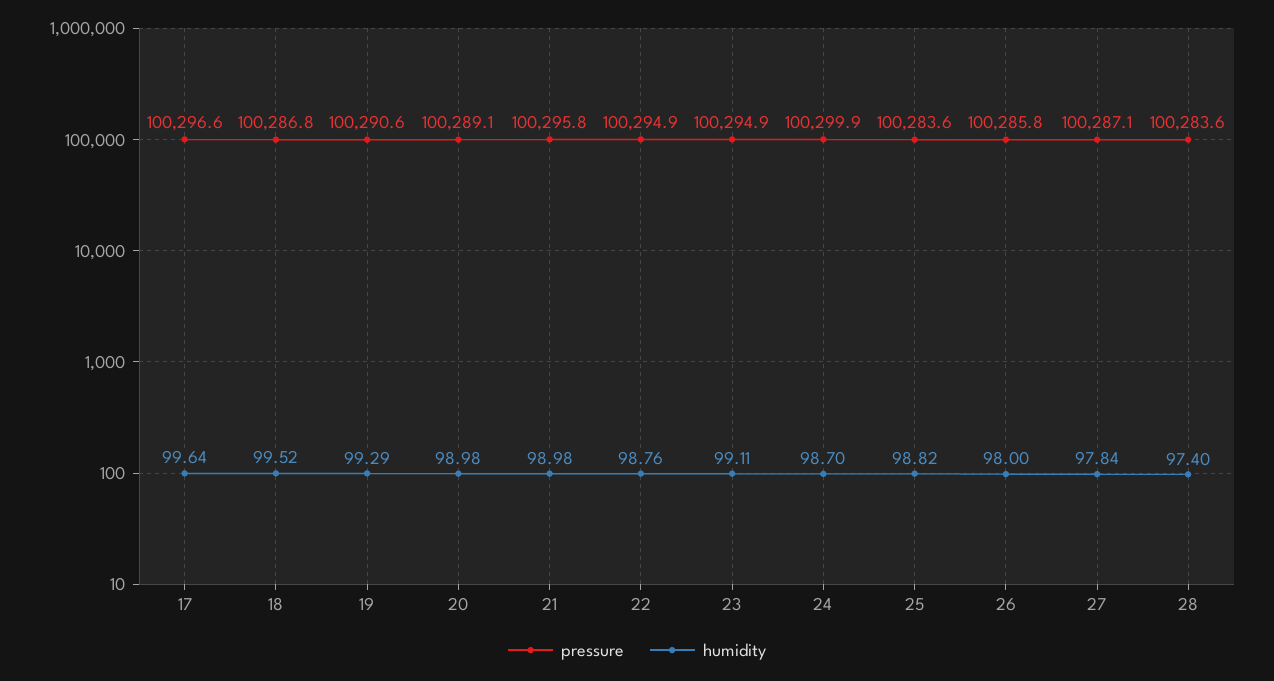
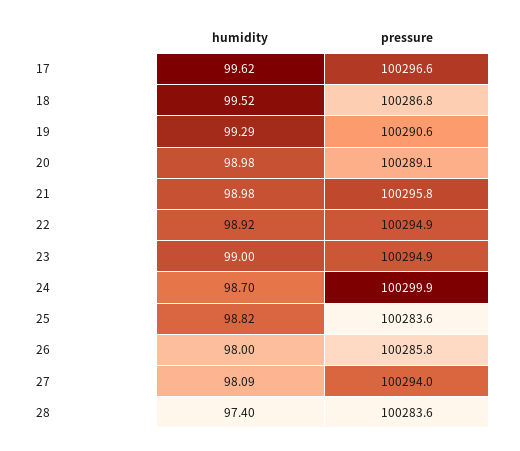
humidity, 17: 99.64 -> 99.62
humidity, 22: 98.76 -> 98.92
humidity, 23: 99.11 -> 99
pressure, 27: 100287.1 -> 100294
humidity, 27: 97.84 -> 98.09

